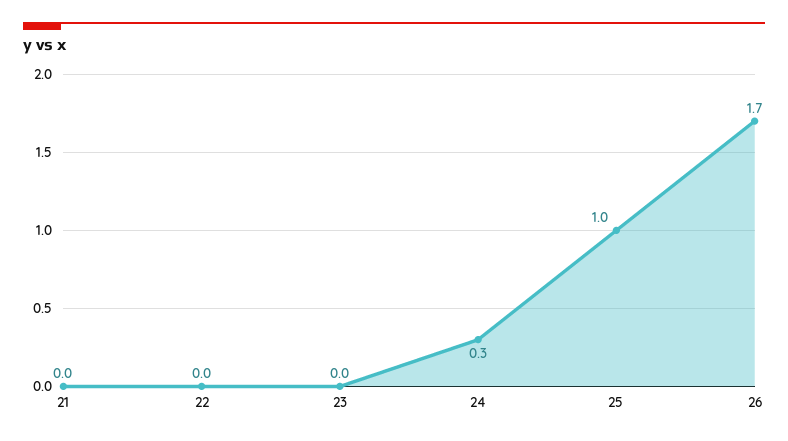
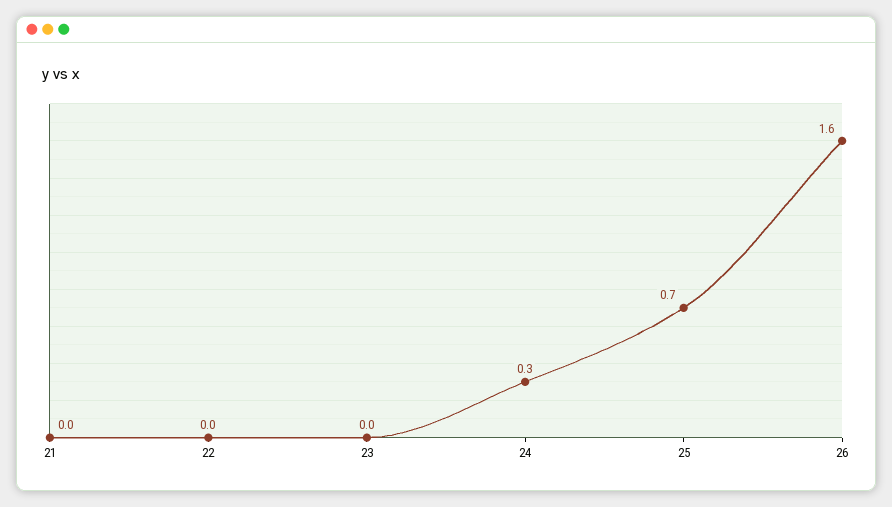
25: 1 -> 0.7
26: 1.7 -> 1.6

